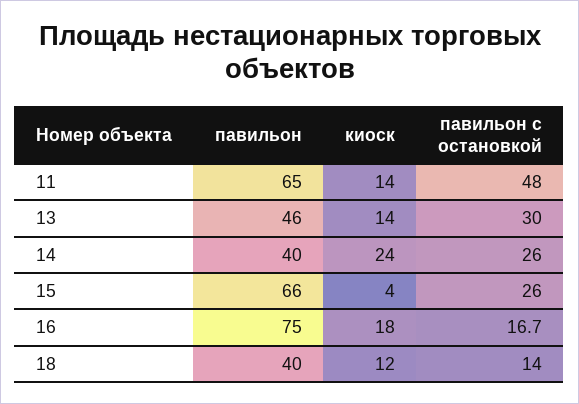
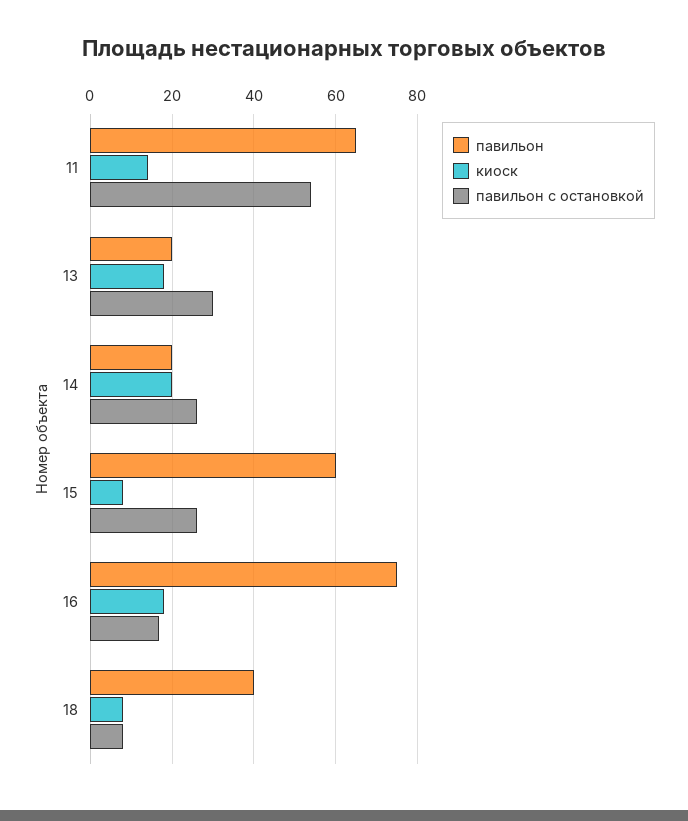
павильон с остановкой, 11: 48 -> 54
павильон, 13: 46 -> 20
киоск, 13: 14 -> 18
павильон, 14: 40 -> 20
киоск, 14: 24 -> 20
павильон, 15: 66 -> 60
киоск, 15: 4 -> 8
киоск, 18: 12 -> 8
павильон с остановкой, 18: 14 -> 8

